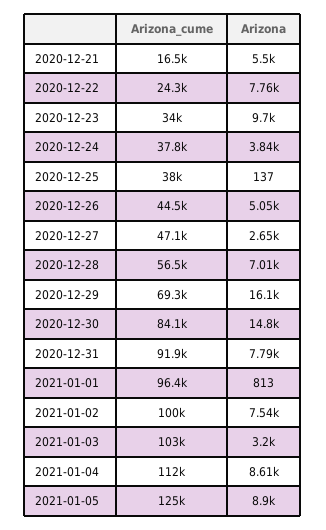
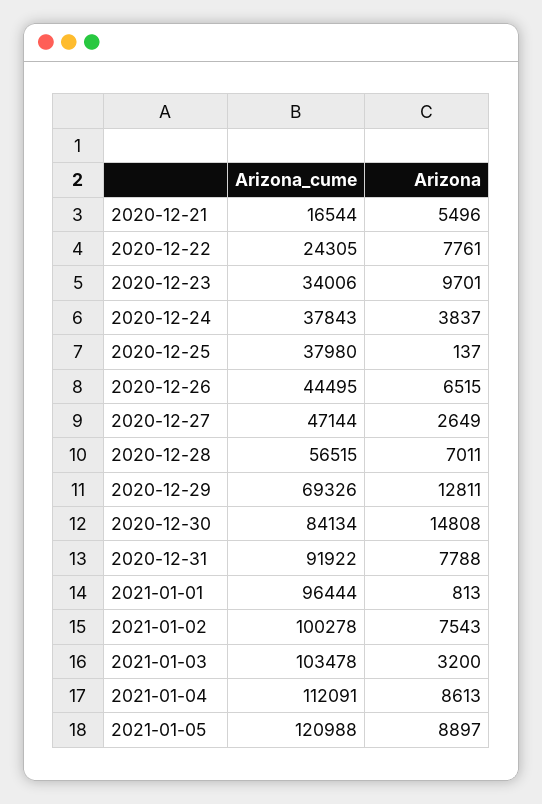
Arizona, 2020-12-26: 5050 -> 6515
Arizona, 2020-12-29: 16100 -> 12811
Arizona_cume, 2021-01-05: 125000 -> 120988

